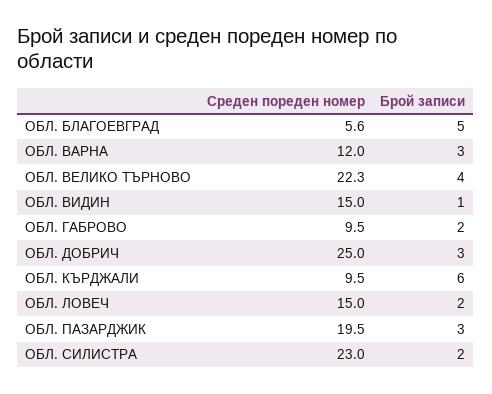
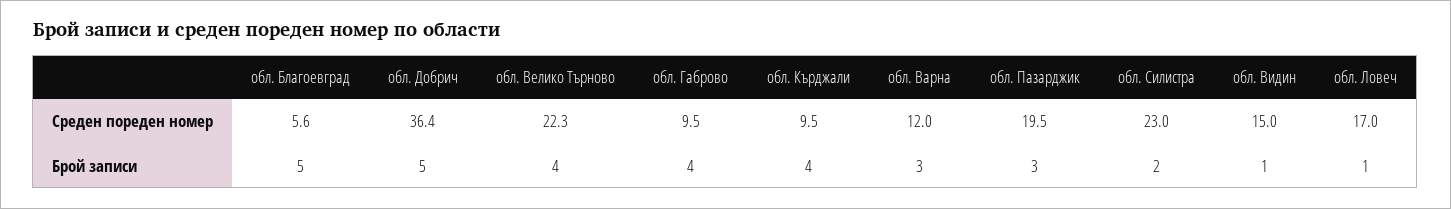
Брой записи, ОБЛ. ГАБРОВО: 2 -> 4
Среден пореден номер, ОБЛ. ДОБРИЧ: 25 -> 36.4
Брой записи, ОБЛ. ДОБРИЧ: 3 -> 5
Брой записи, ОБЛ. КЪРДЖАЛИ: 6 -> 4
Среден пореден номер, ОБЛ. ЛОВЕЧ: 15 -> 17
Брой записи, ОБЛ. ЛОВЕЧ: 2 -> 1

